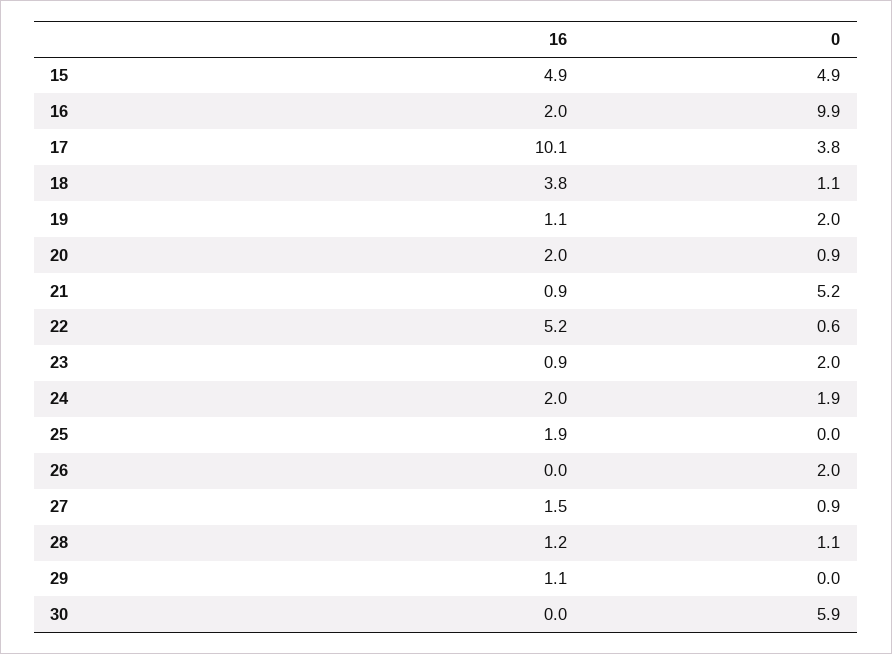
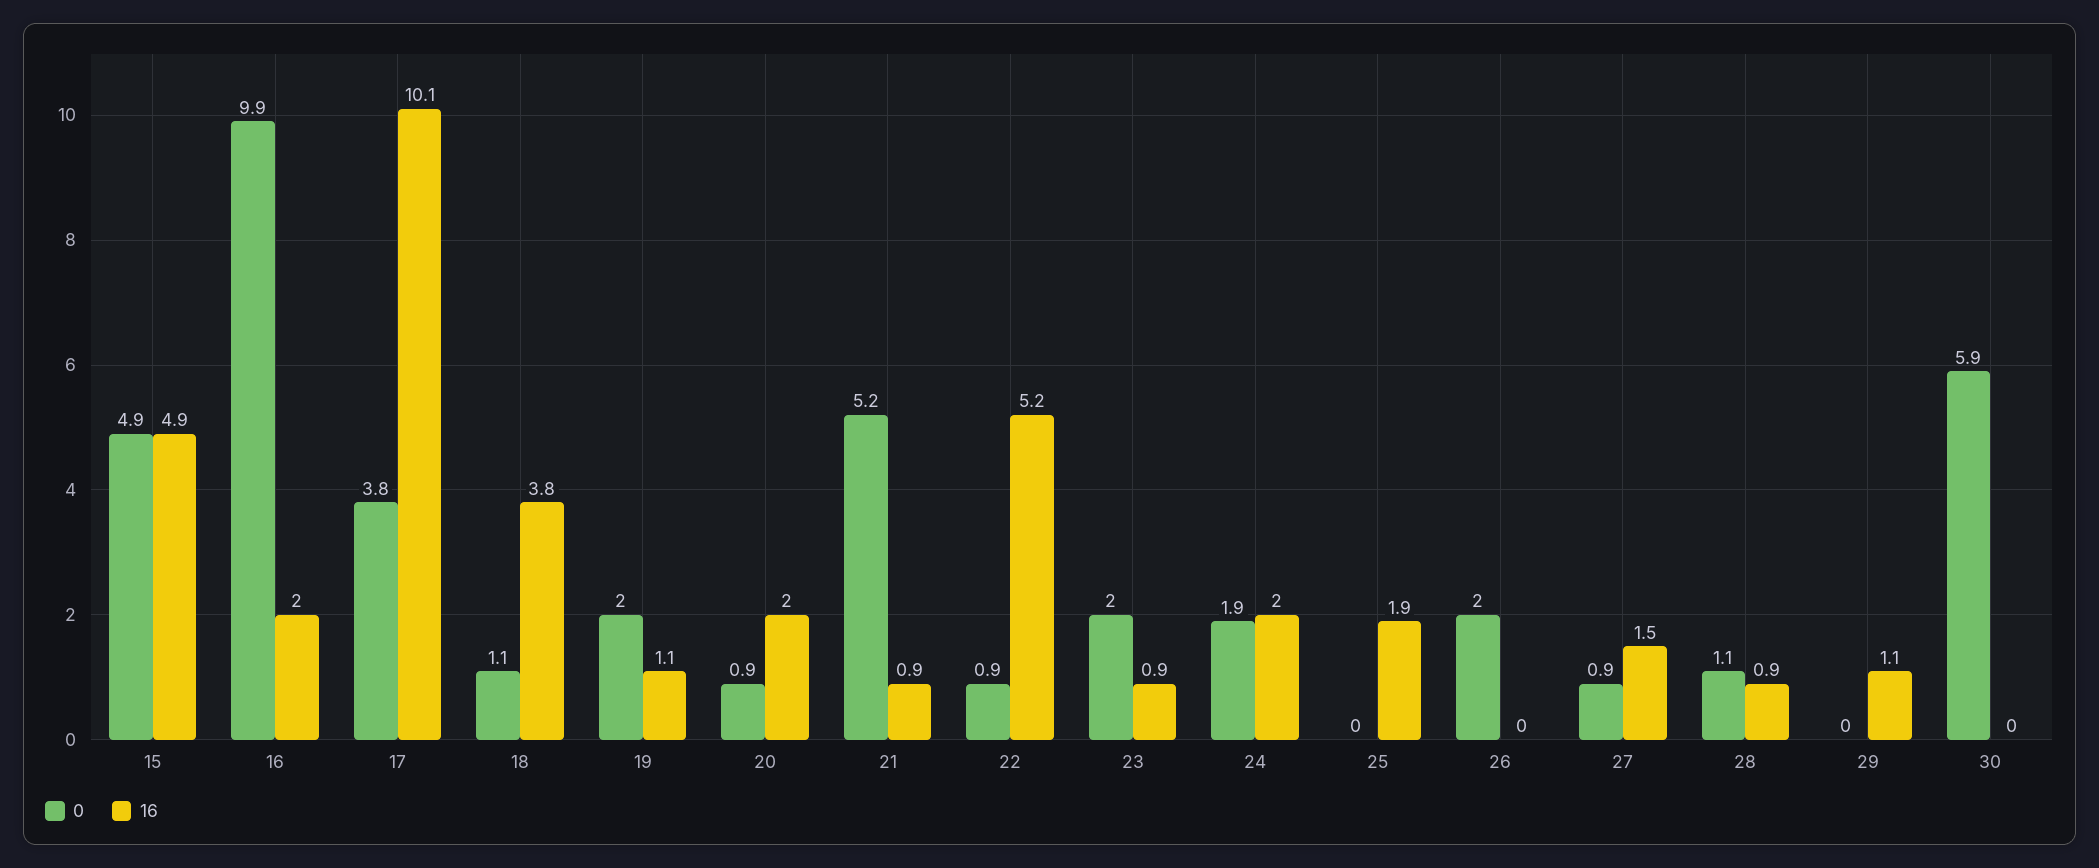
0, 22: 0.6 -> 0.9
16, 28: 1.2 -> 0.9

